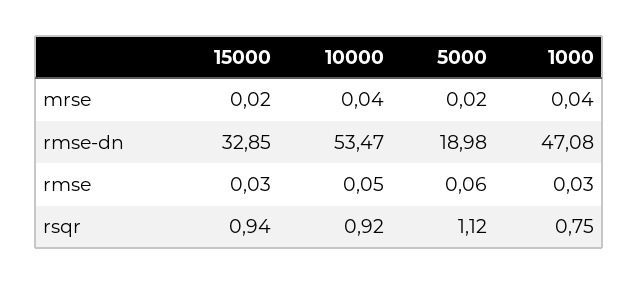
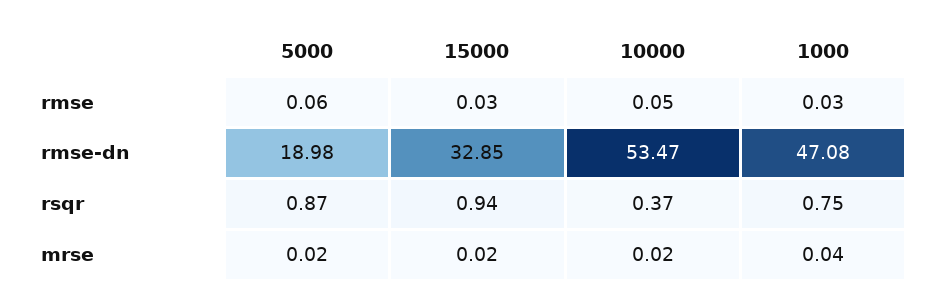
10000, mrse: 0.04 -> 0.02
10000, rsqr: 0.92 -> 0.37
5000, rsqr: 1.12 -> 0.87

